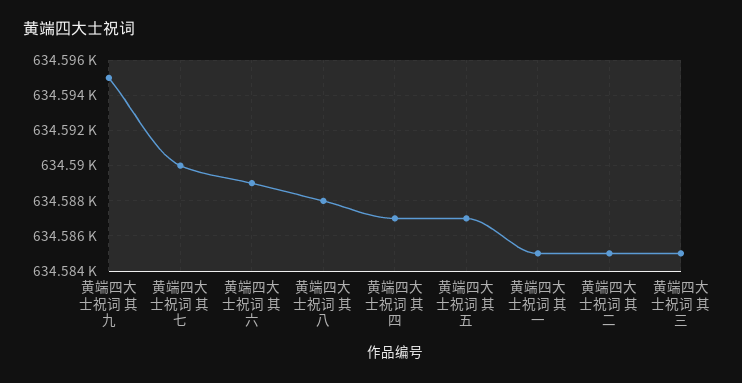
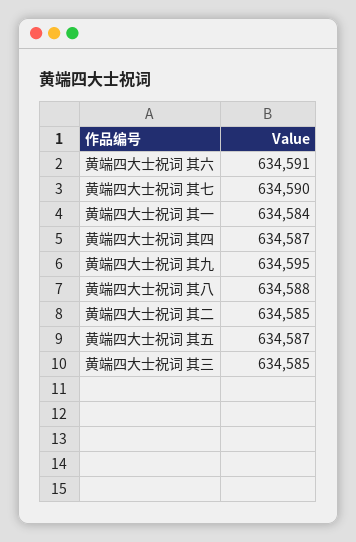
黄端四大士祝词 其六: 634589 -> 634591
黄端四大士祝词 其一: 634585 -> 634584

